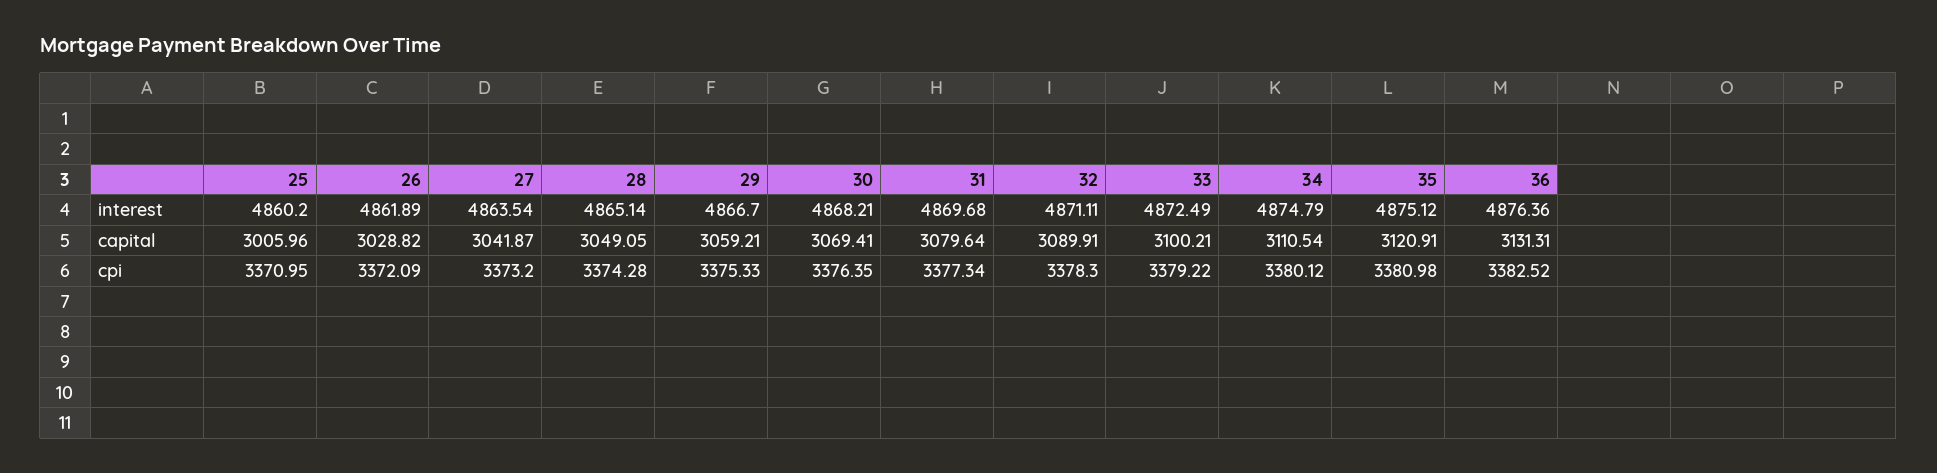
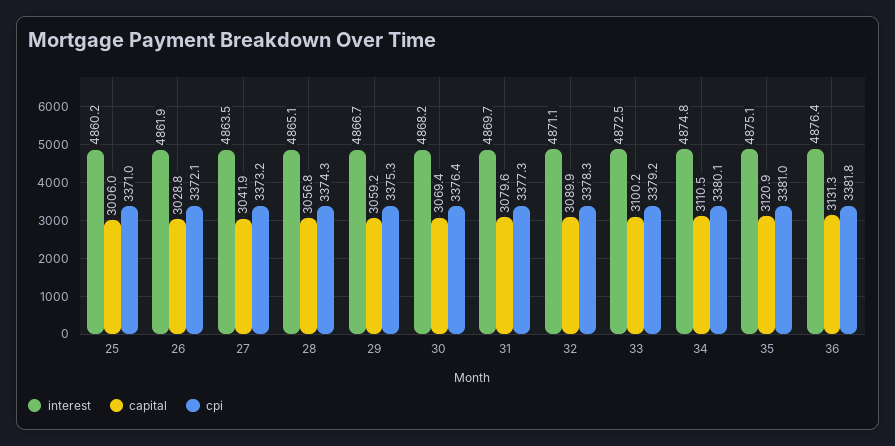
capital, 28: 3049.05 -> 3056.8
cpi, 36: 3382.52 -> 3381.8

